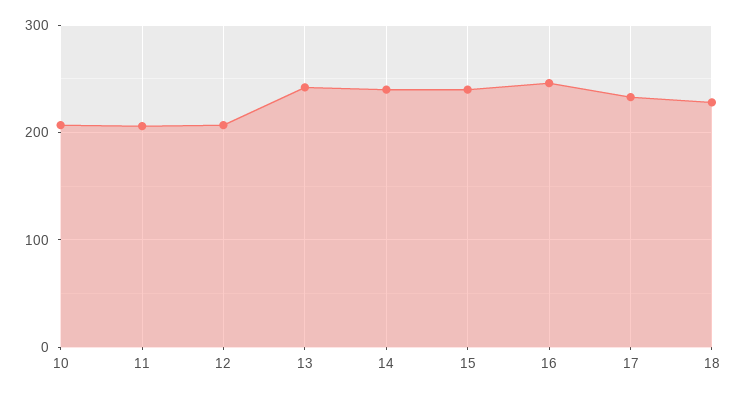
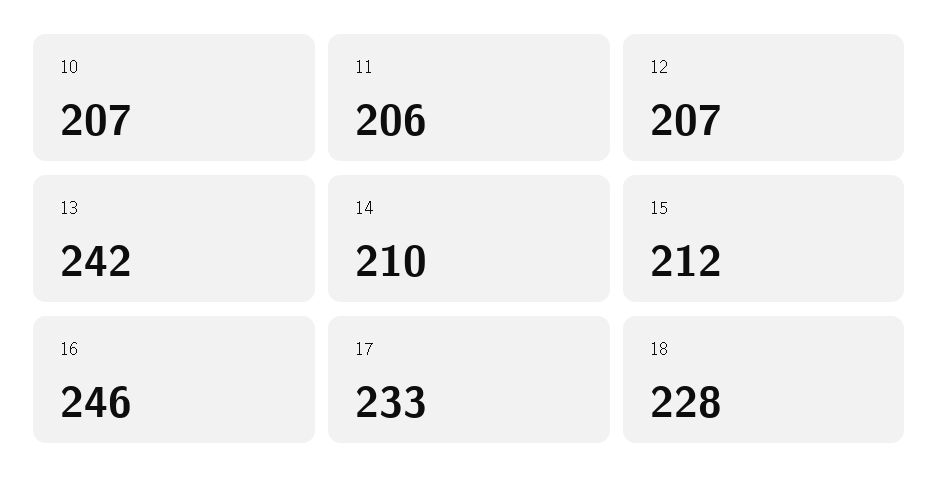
14: 240 -> 210
15: 240 -> 212

